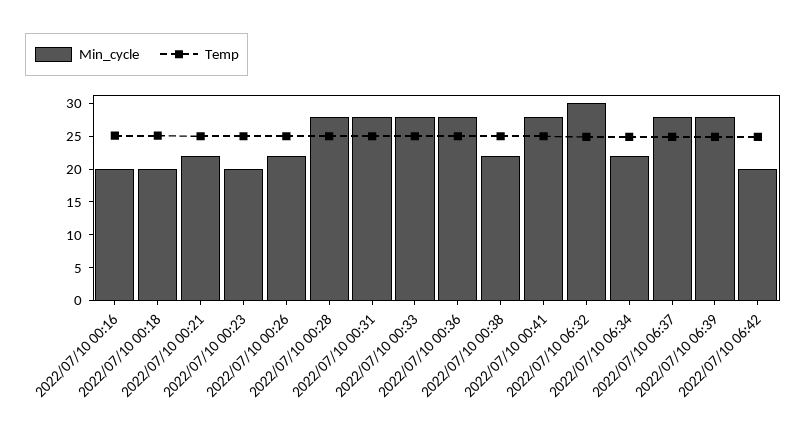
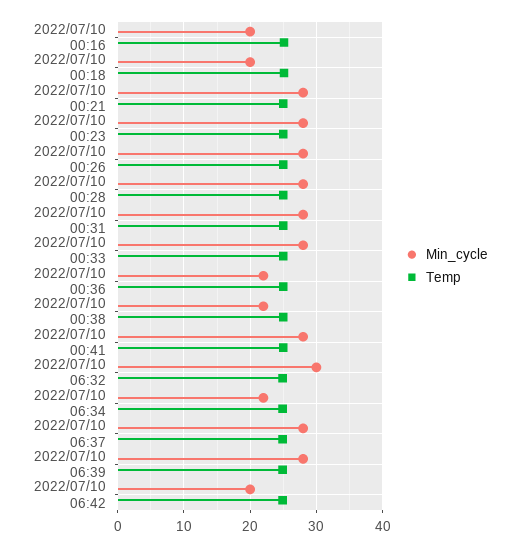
Min_cycle, 2022/07/10 00:21: 22.5 -> 28
Min_cycle, 2022/07/10 00:23: 20 -> 28
Min_cycle, 2022/07/10 00:26: 22.5 -> 28
Min_cycle, 2022/07/10 00:36: 27.5 -> 22

